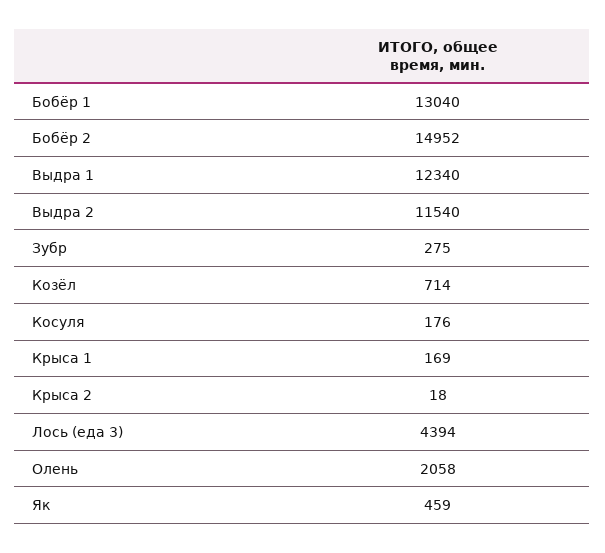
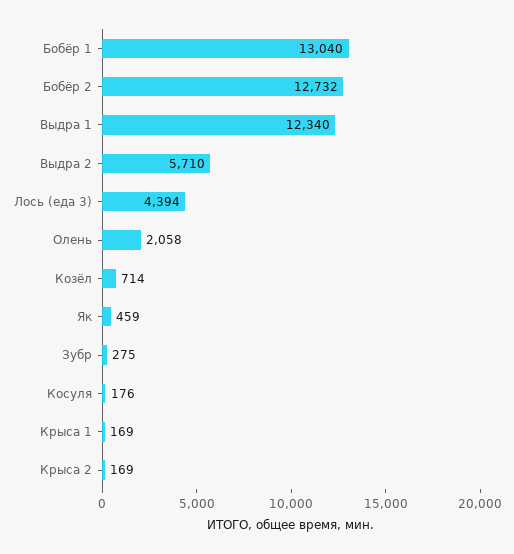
Бобёр 2: 14952 -> 12732
Выдра 2: 11540 -> 5710
Крыса 2: 18 -> 169

